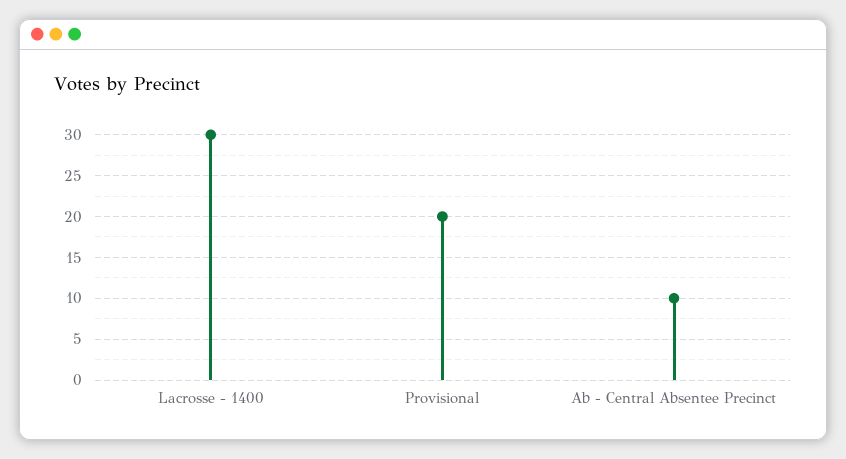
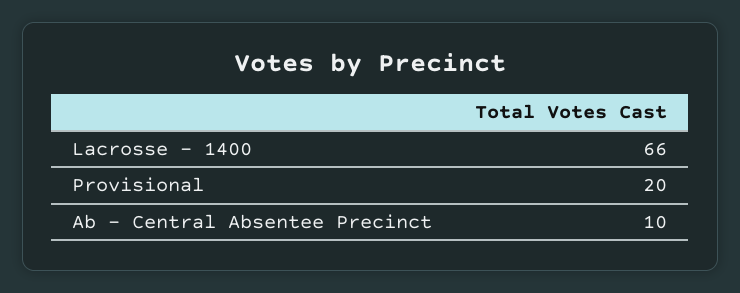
Lacrosse - 1400: 30 -> 66

